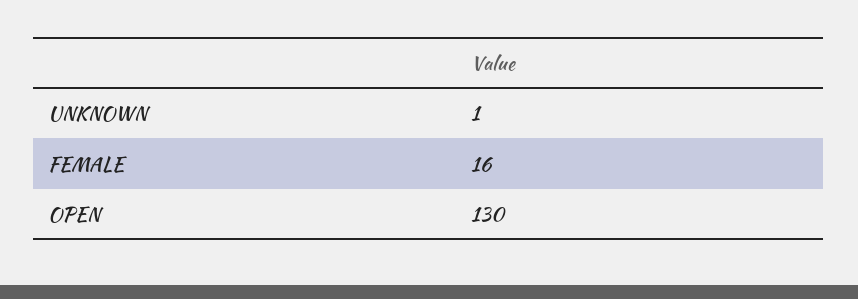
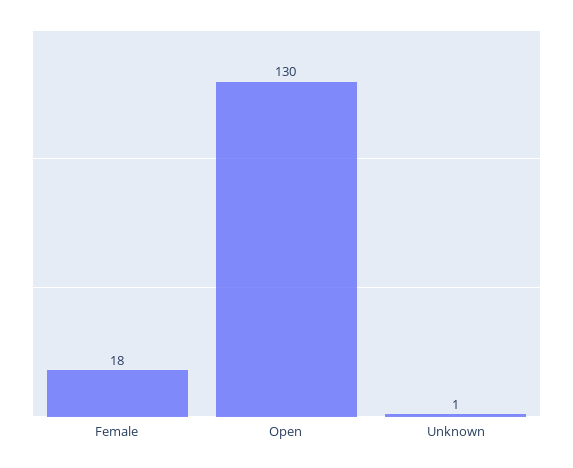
FEMALE: 16 -> 18

